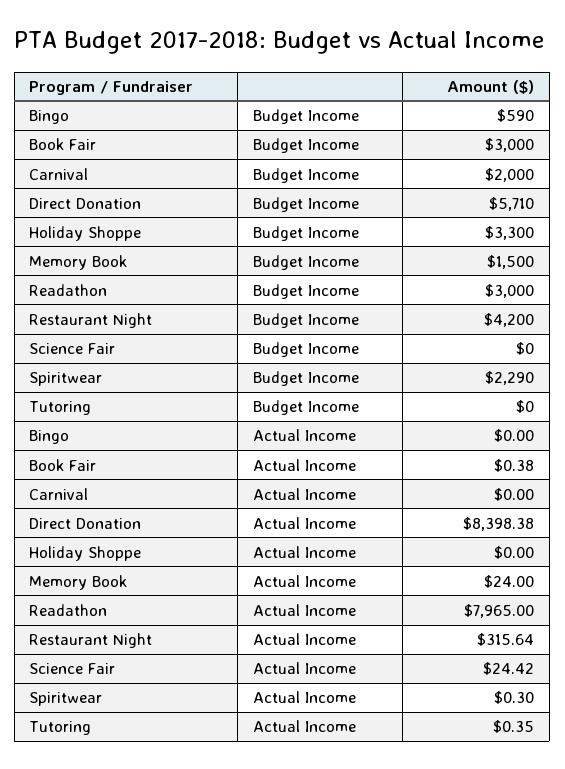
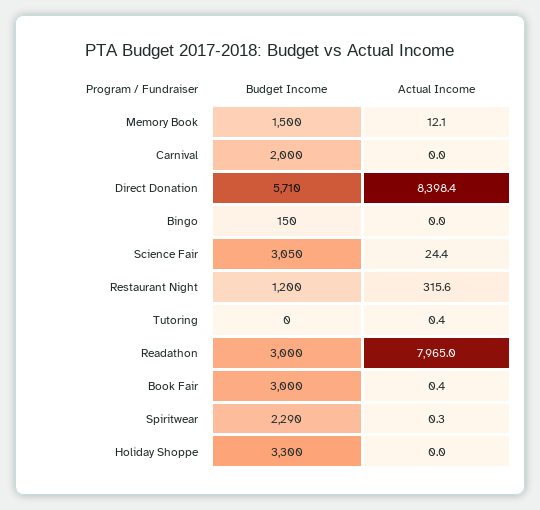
Bingo, Budget Income: 590 -> 150
Restaurant Night, Budget Income: 4200 -> 1200
Science Fair, Budget Income: 0 -> 3050
Memory Book, Actual Income: 24 -> 12.1

